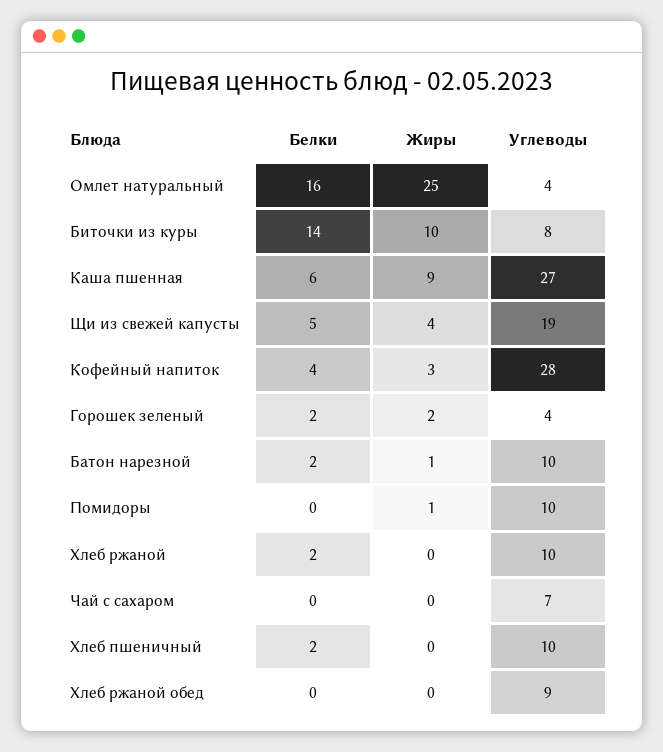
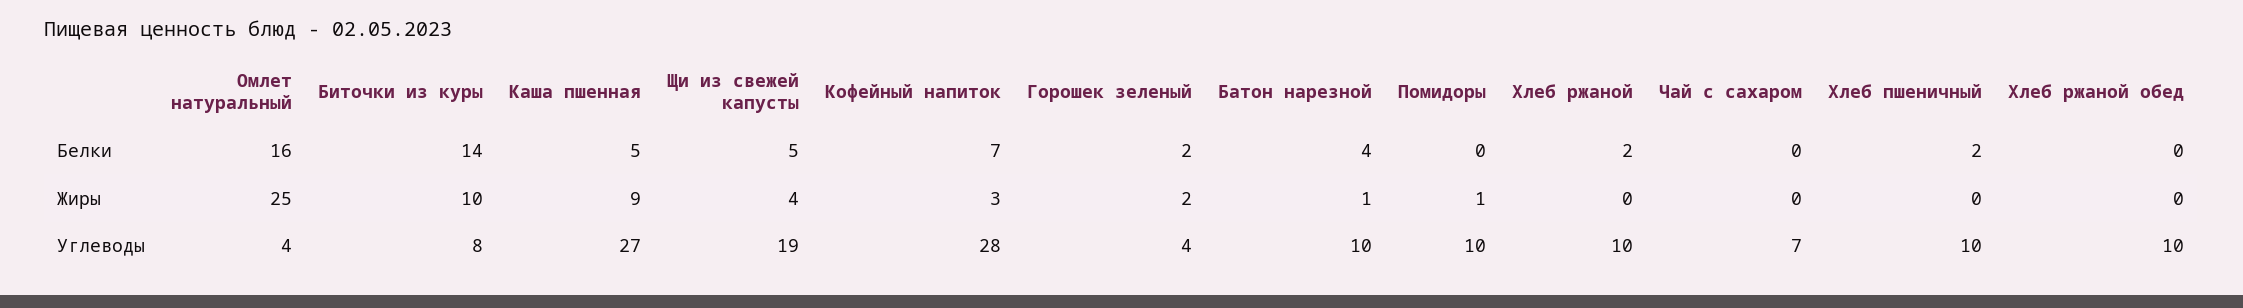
Белки, Каша пшенная: 6 -> 5
Белки, Кофейный напиток: 4 -> 7
Белки, Батон нарезной: 2 -> 4
Углеводы, Хлеб ржаной обед: 9 -> 10

